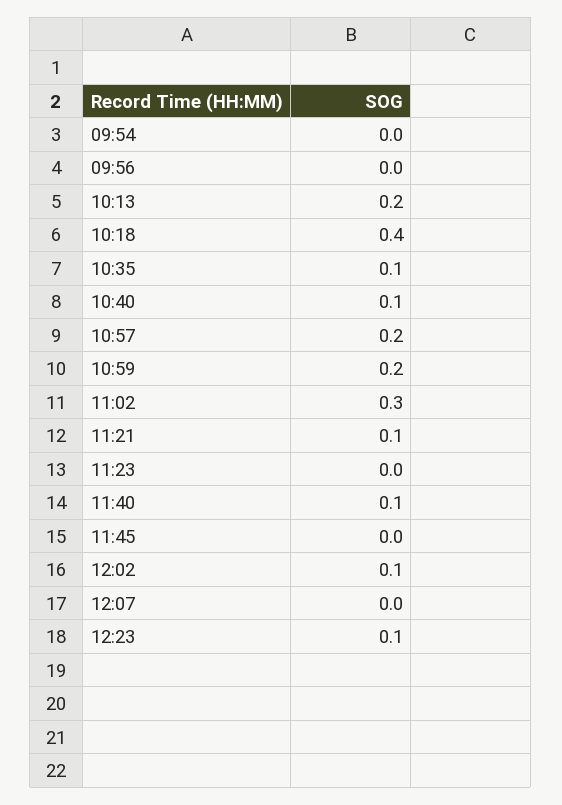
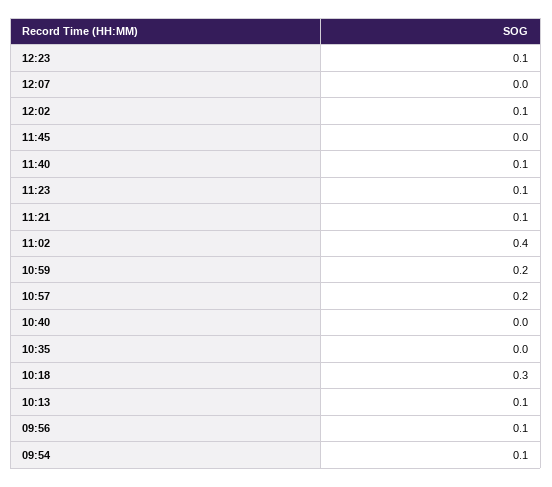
09:54: 0 -> 0.1
09:56: 0 -> 0.1
10:13: 0.2 -> 0.1
10:18: 0.4 -> 0.3
10:35: 0.1 -> 0
10:40: 0.1 -> 0
11:02: 0.3 -> 0.4
11:23: 0 -> 0.1

